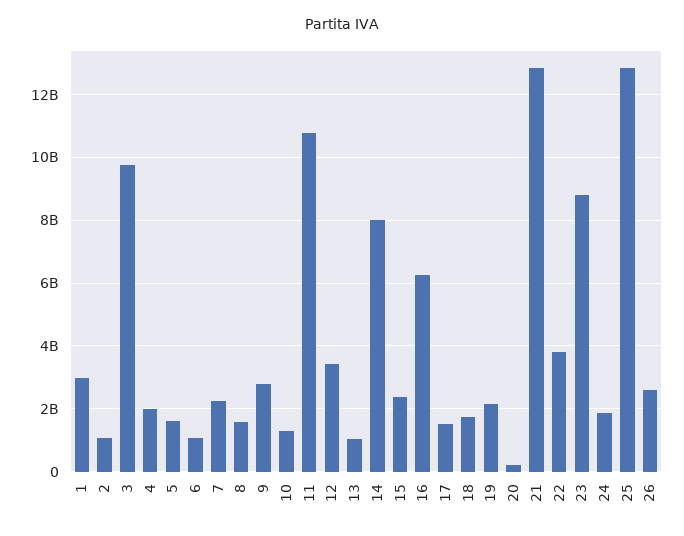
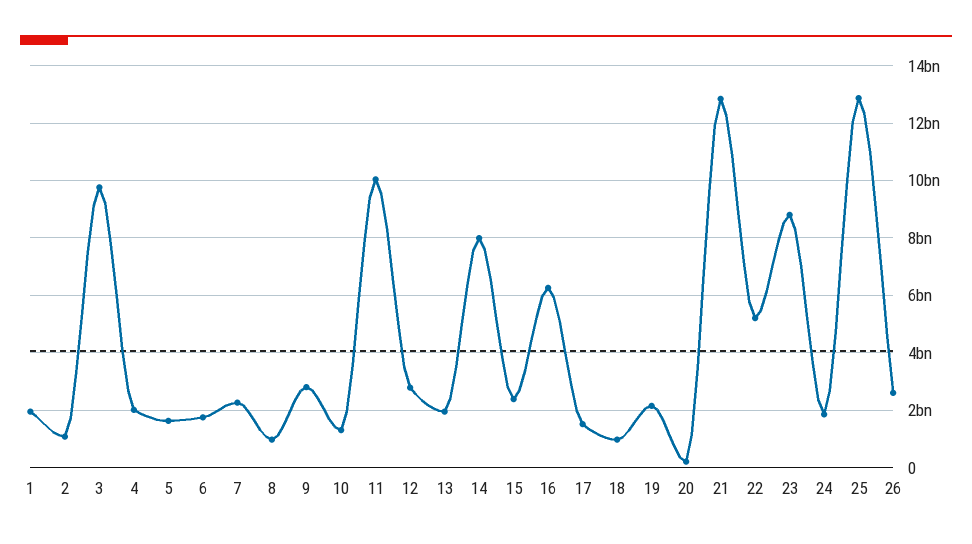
1: 3000000000 -> 2000000000
6: 1000000000 -> 1750000000
8: 1600000000 -> 1000000000
11: 10800000000 -> 10000000000
12: 3400000000 -> 2750000000
13: 1000000000 -> 2000000000
18: 1800000000 -> 1000000000
22: 3800000000 -> 5250000000

